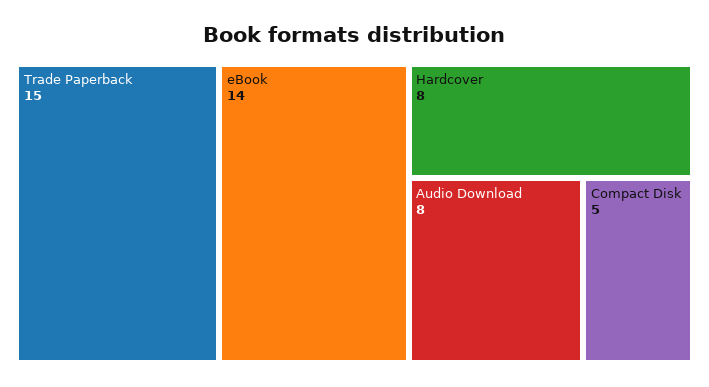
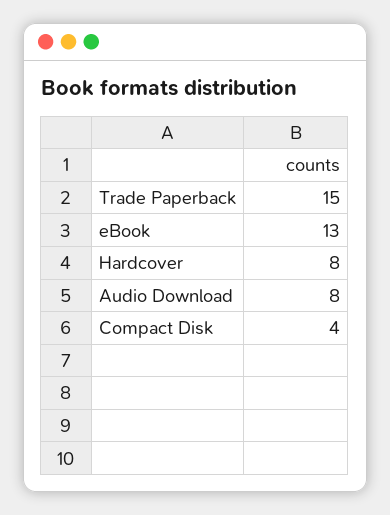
eBook: 14 -> 13
Compact Disk: 5 -> 4

